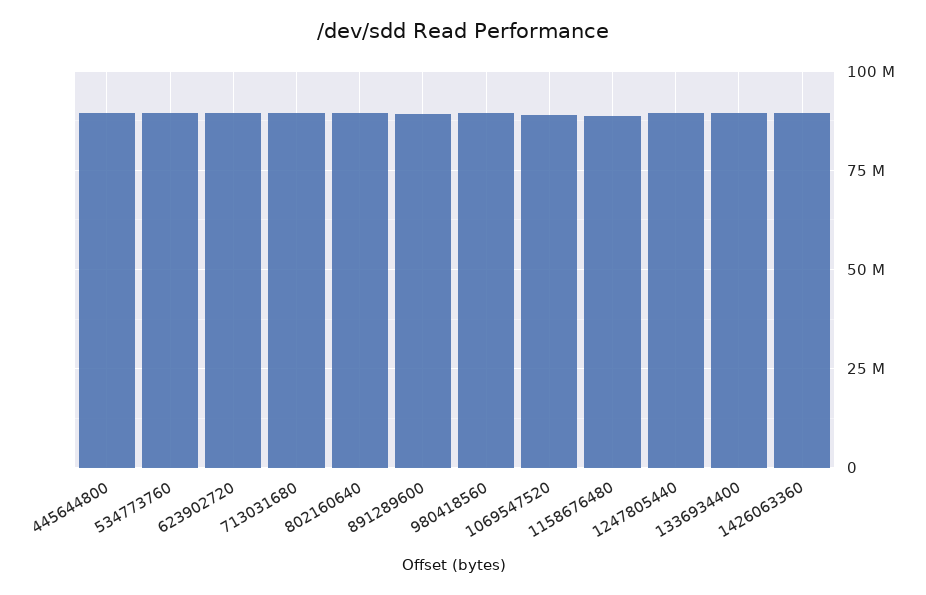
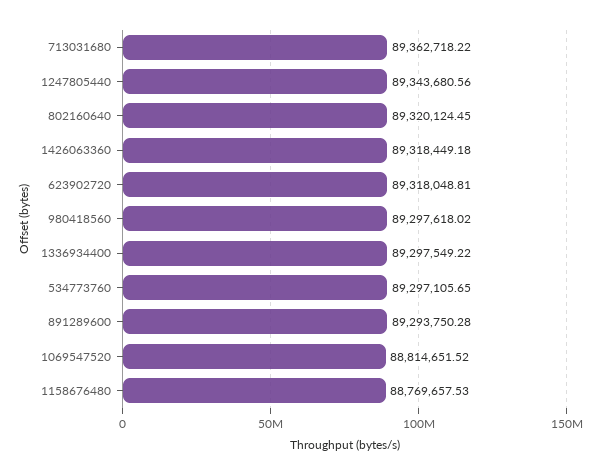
445644800: 90000000 -> none

